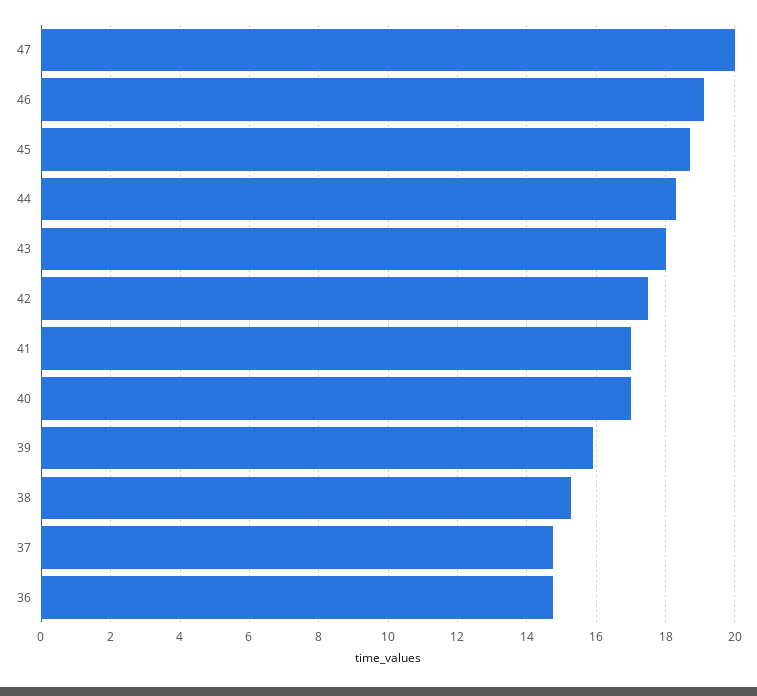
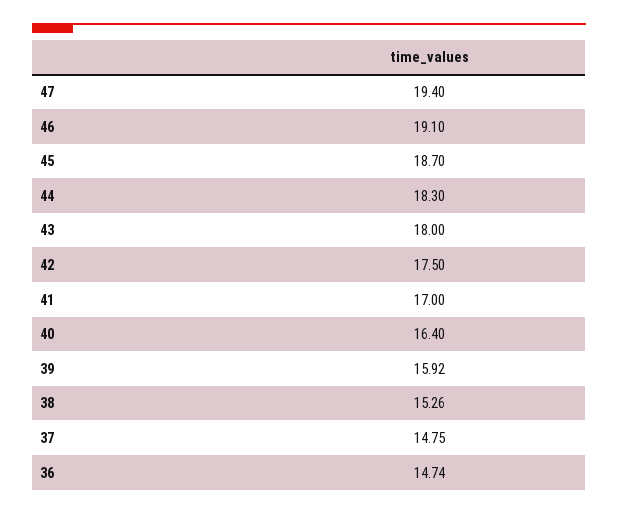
47: 20 -> 19.4
40: 17 -> 16.4

